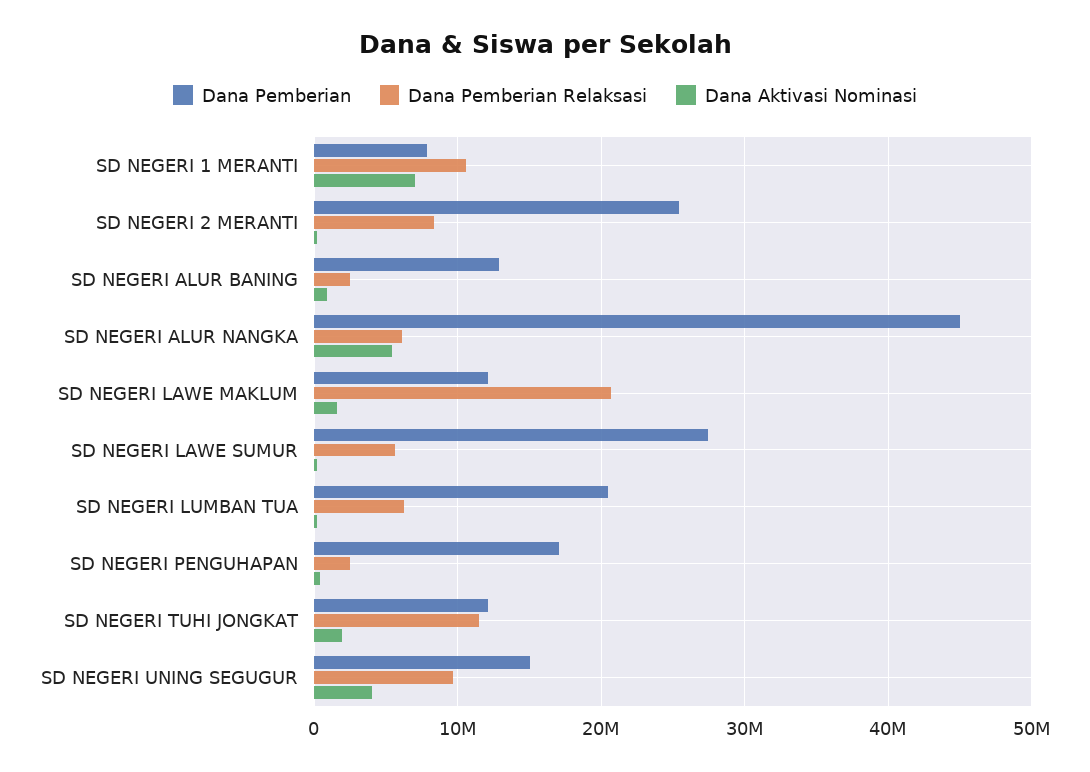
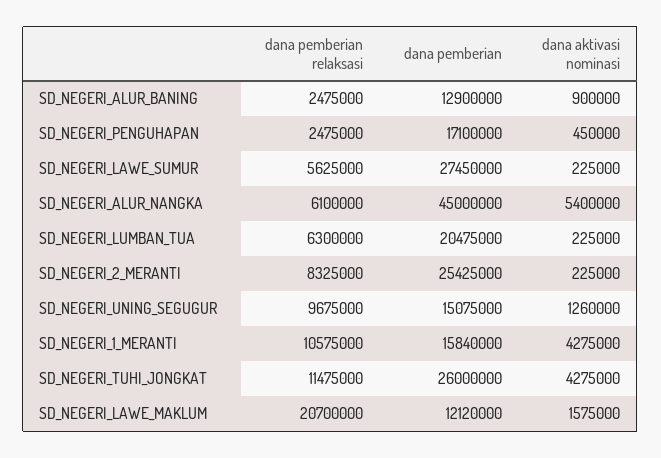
Dana Pemberian, SD NEGERI 1 MERANTI: 8000000 -> 15840000
Dana Aktivasi Nominasi, SD NEGERI 1 MERANTI: 7000000 -> 4275000
Dana Pemberian, SD NEGERI TUHI JONGKAT: 12000000 -> 26000000
Dana Aktivasi Nominasi, SD NEGERI TUHI JONGKAT: 2000000 -> 4275000
Dana Aktivasi Nominasi, SD NEGERI UNING SEGUGUR: 4000000 -> 1260000

